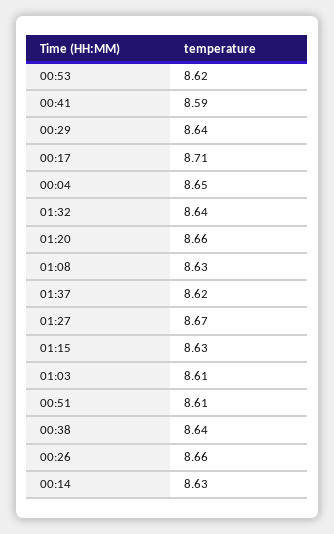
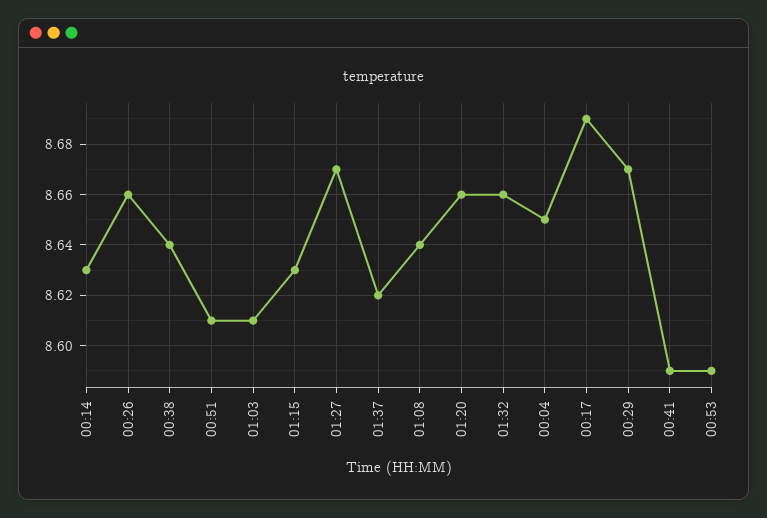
00:53: 8.62 -> 8.59
00:29: 8.64 -> 8.67
00:17: 8.71 -> 8.69
01:32: 8.64 -> 8.66
01:08: 8.63 -> 8.64

